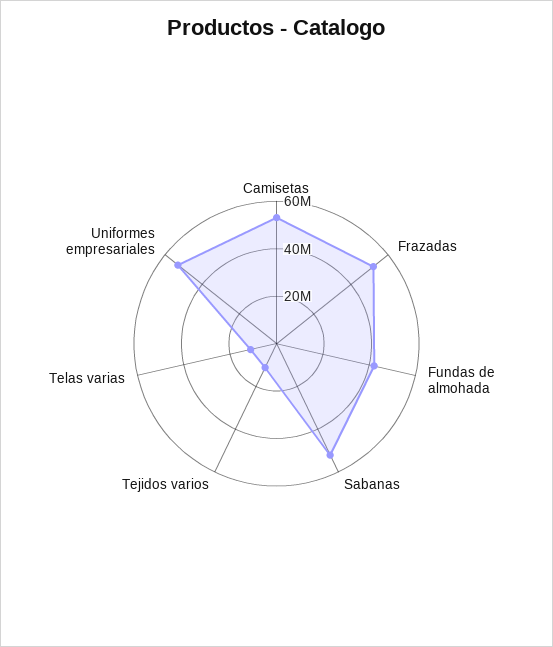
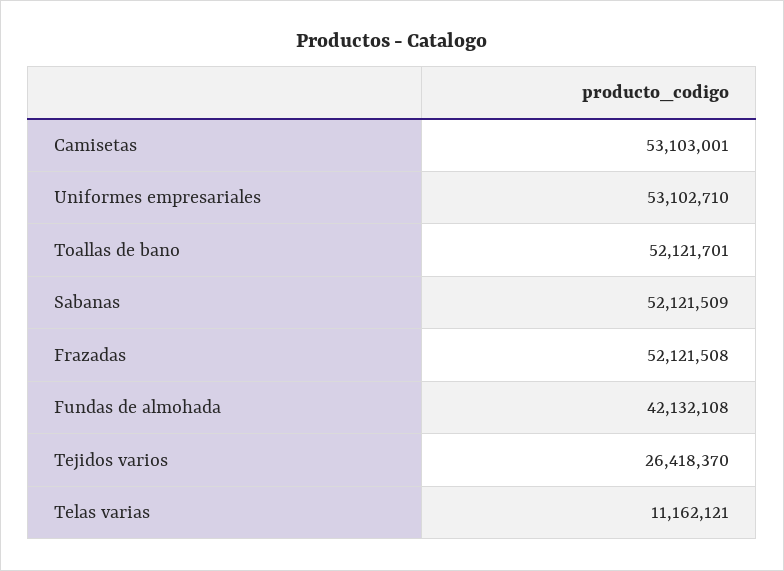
Tejidos varios: 10000000 -> 26418370
Toallas de bano: none -> 52121701

